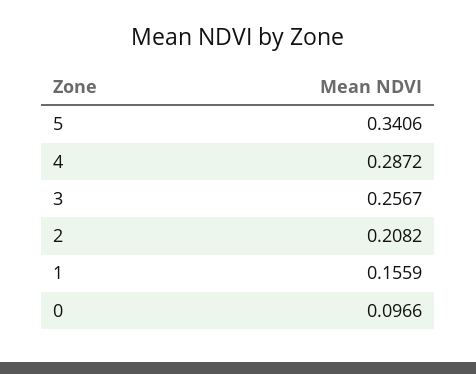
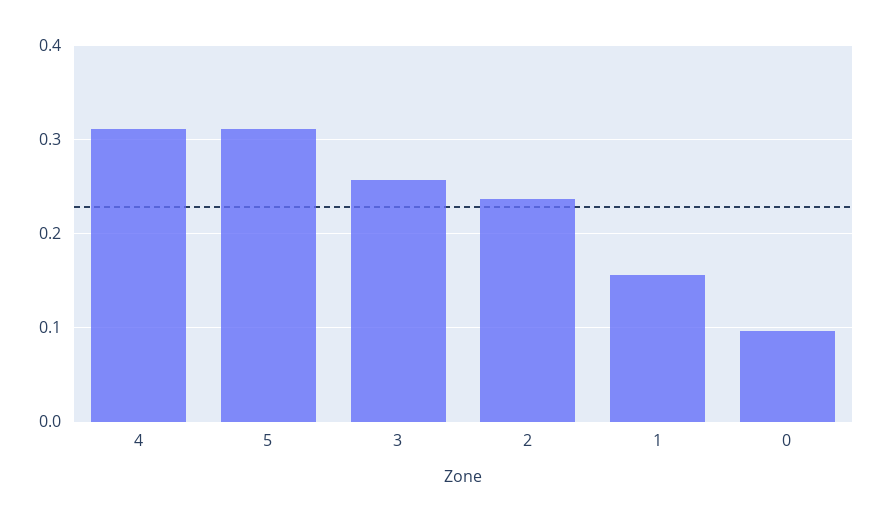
5: 0.3406 -> 0.31
4: 0.2872 -> 0.31
2: 0.2082 -> 0.24

